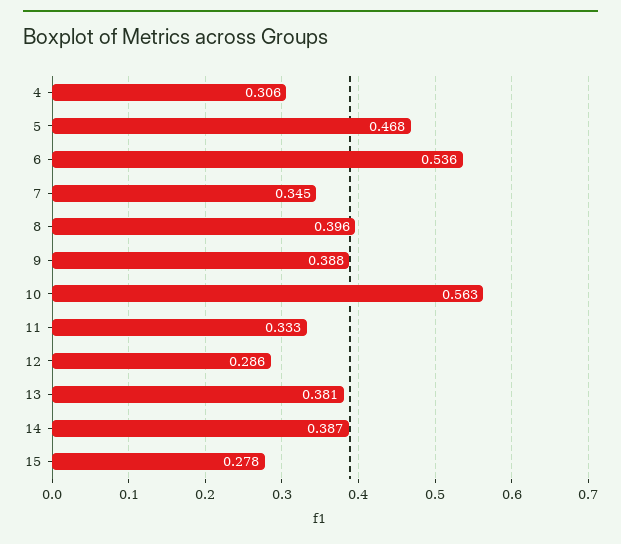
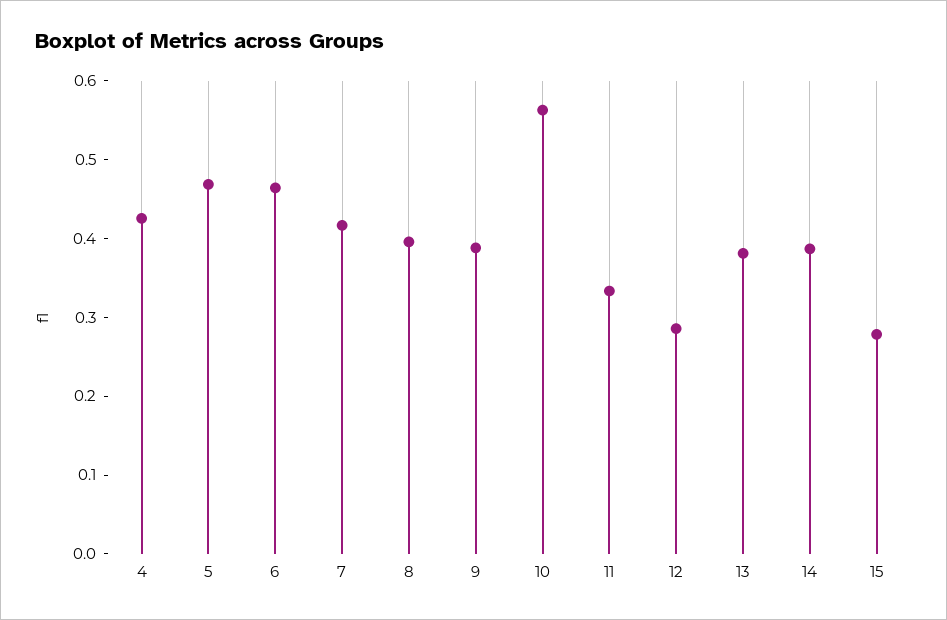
4: 0.306 -> 0.42
6: 0.536 -> 0.46
7: 0.345 -> 0.42

